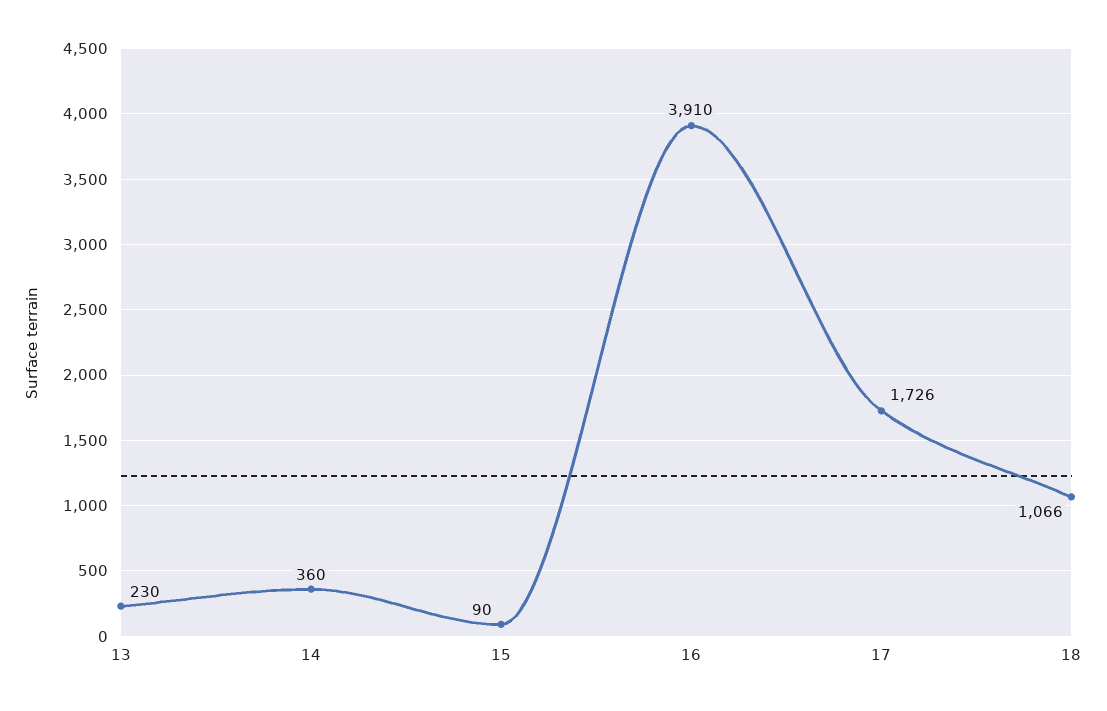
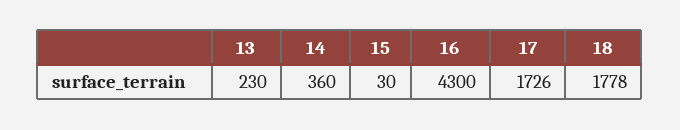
15: 90 -> 30
16: 3910 -> 4300
18: 1066 -> 1778

